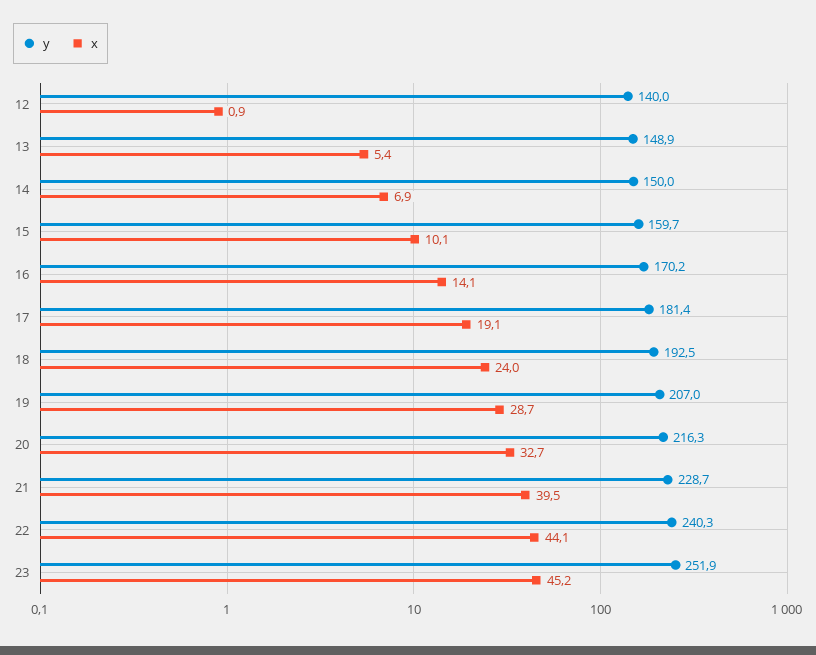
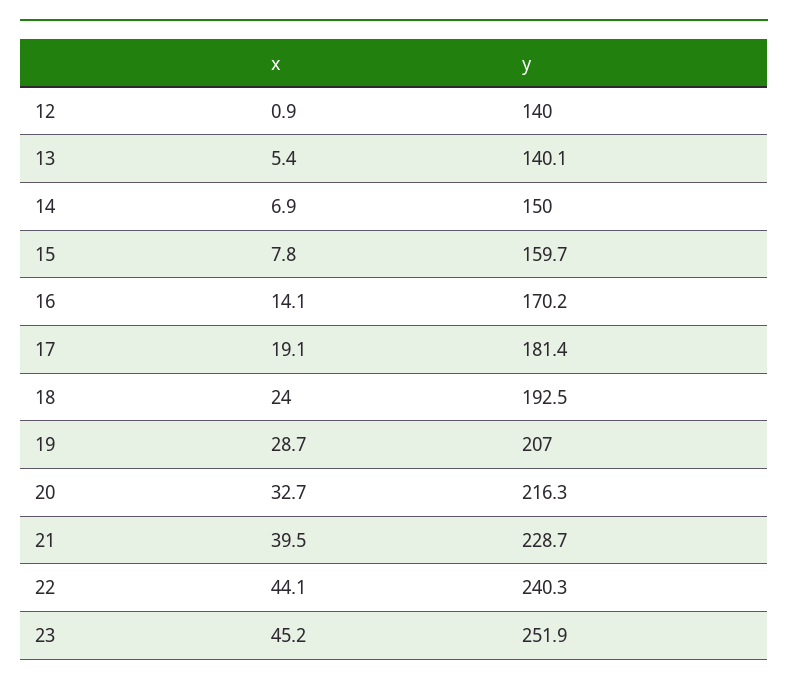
y, 13: 148.9 -> 140.1
x, 15: 10.1 -> 7.8

